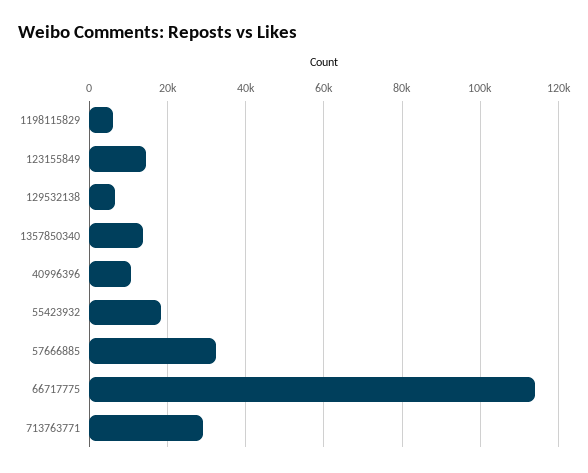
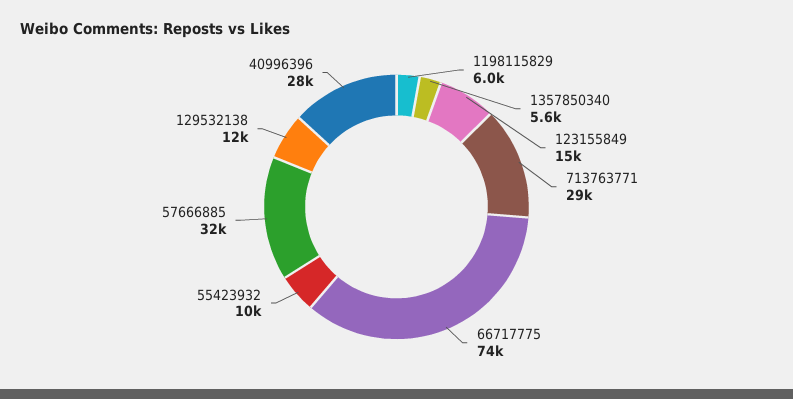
129532138: 6000 -> 12000
1357850340: 14000 -> 5600
40996396: 10000 -> 28000
55423932: 18000 -> 10000
66717775: 114000 -> 74000

